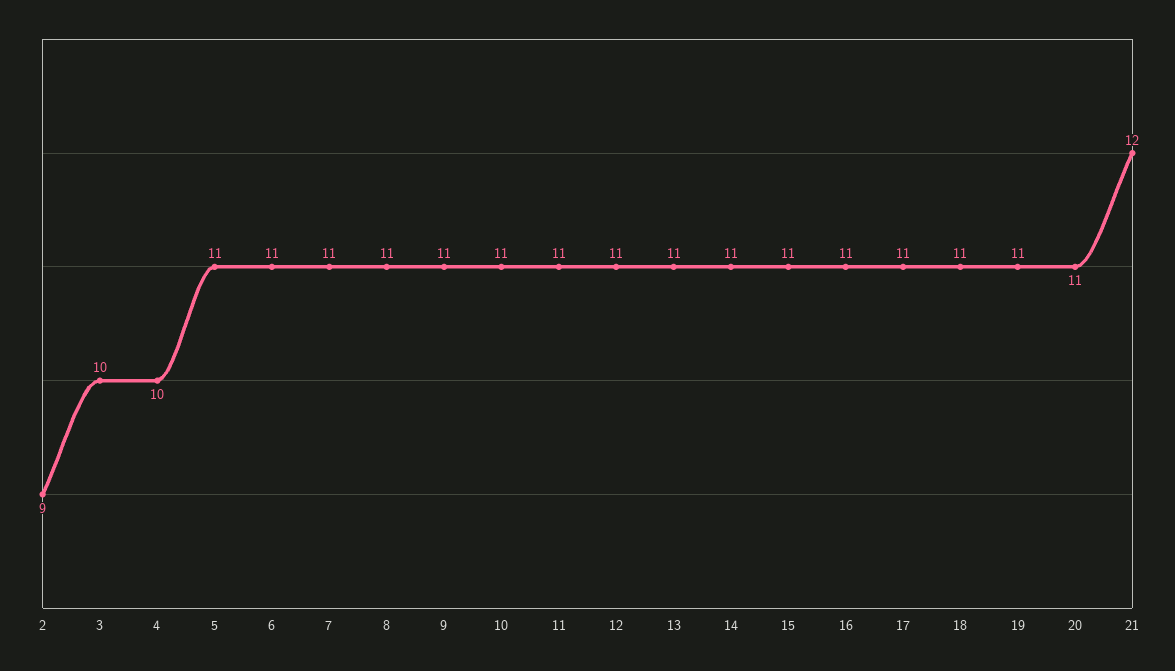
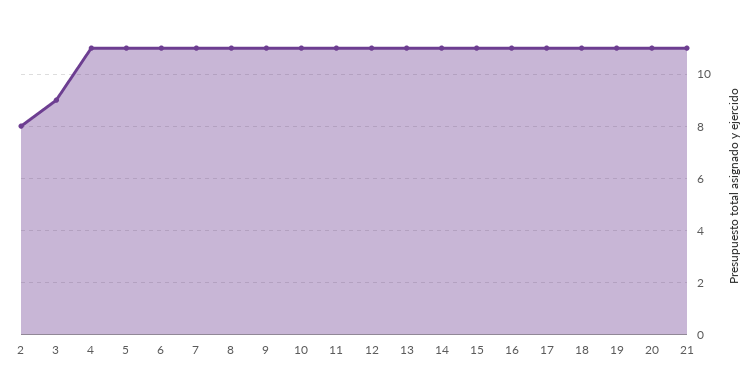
2: 9 -> 8
3: 10 -> 9
4: 10 -> 11
21: 12 -> 11

